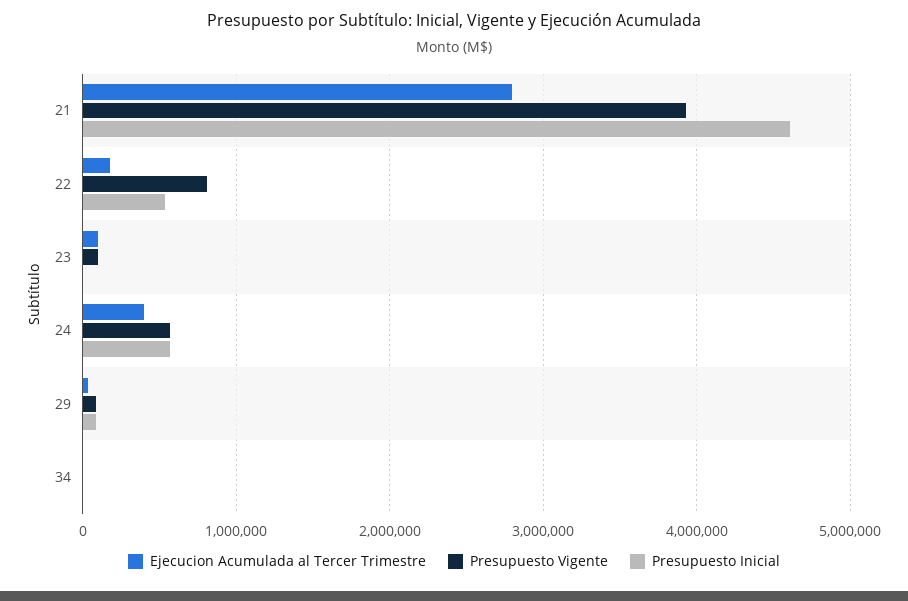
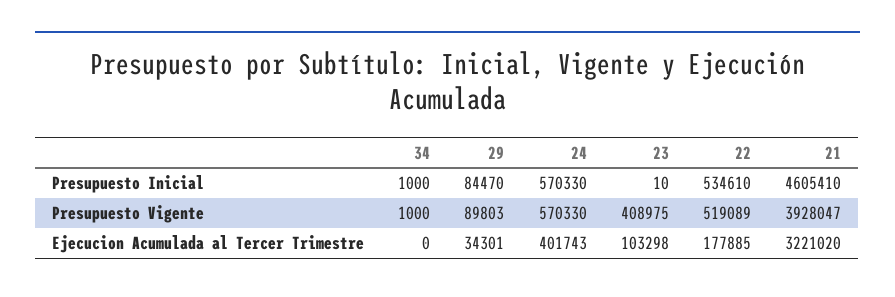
Ejecucion Acumulada al Tercer Trimestre, 21: 2800000 -> 3221020
Presupuesto Vigente, 22: 800000 -> 519089
Presupuesto Vigente, 23: 100000 -> 408975

